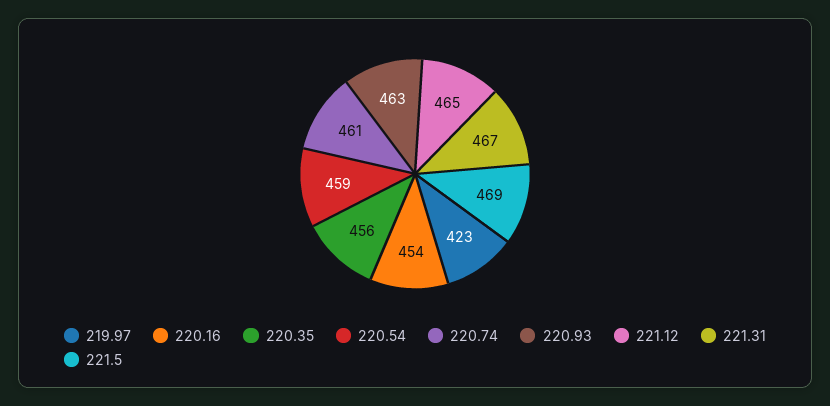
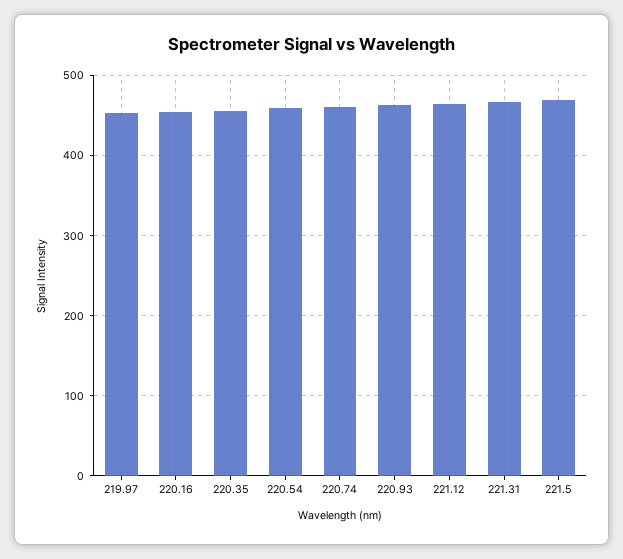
219.97: 423 -> 450

